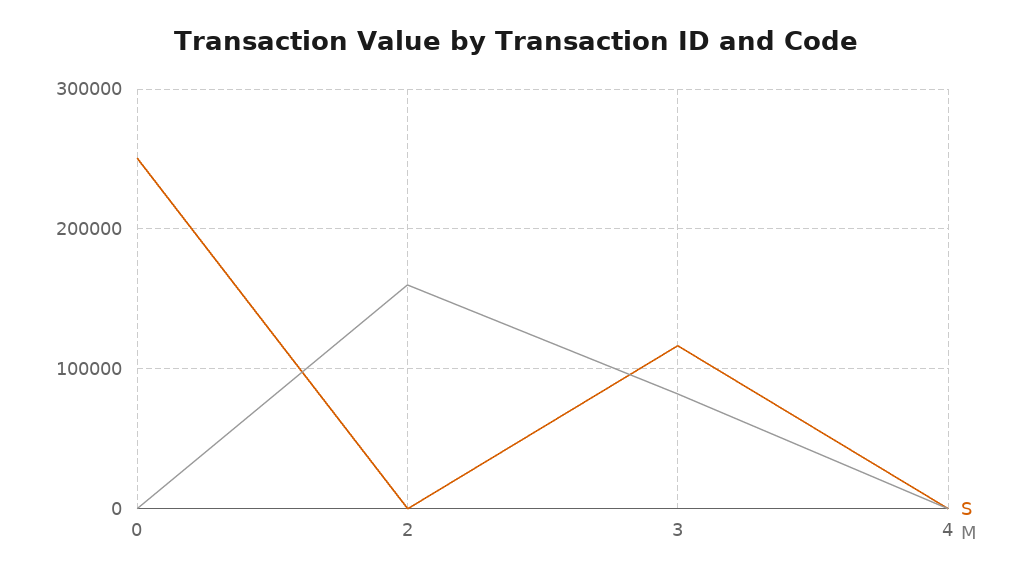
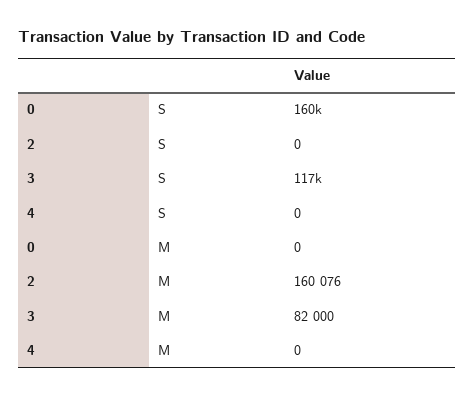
S, 0: 250000 -> 160000

